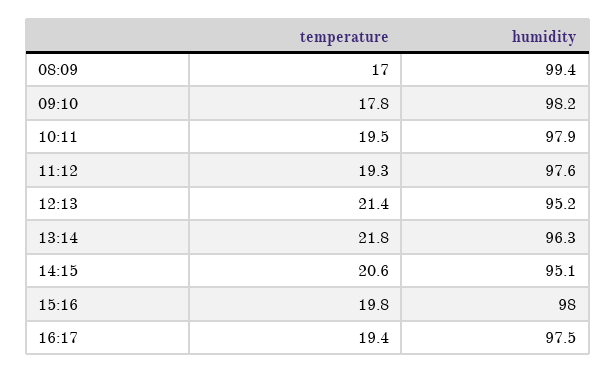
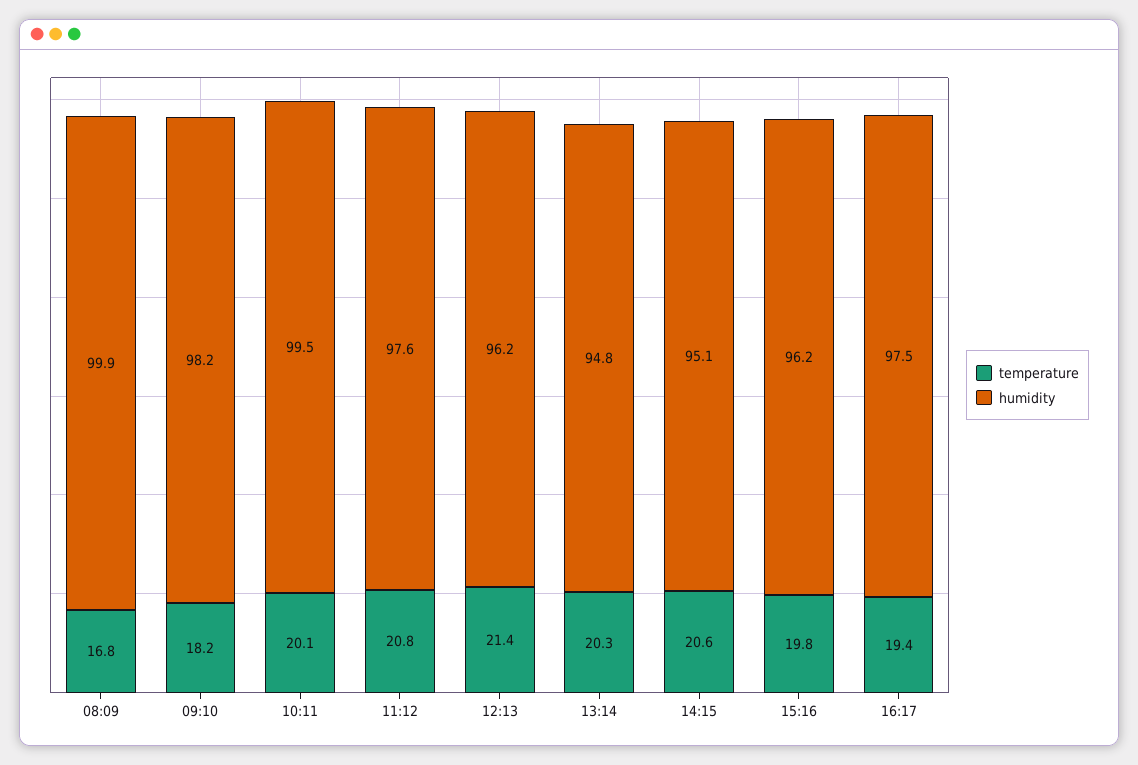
temperature, 08:09: 17 -> 16.8
humidity, 08:09: 99.4 -> 99.9
temperature, 09:10: 17.8 -> 18.2
temperature, 10:11: 19.5 -> 20.1
humidity, 10:11: 97.9 -> 99.5
temperature, 11:12: 19.3 -> 20.8
humidity, 12:13: 95.2 -> 96.2
temperature, 13:14: 21.8 -> 20.3
humidity, 13:14: 96.3 -> 94.8
humidity, 15:16: 98 -> 96.2

